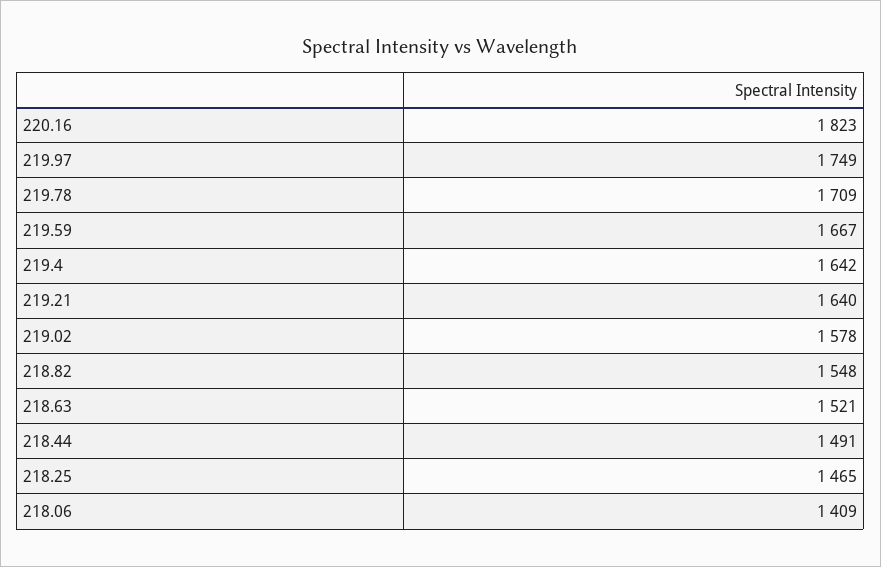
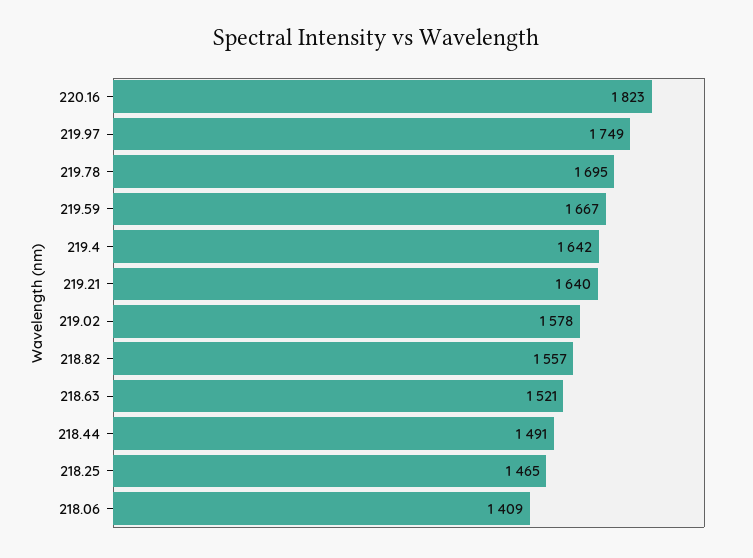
219.78: 1709 -> 1695
218.82: 1548 -> 1557

